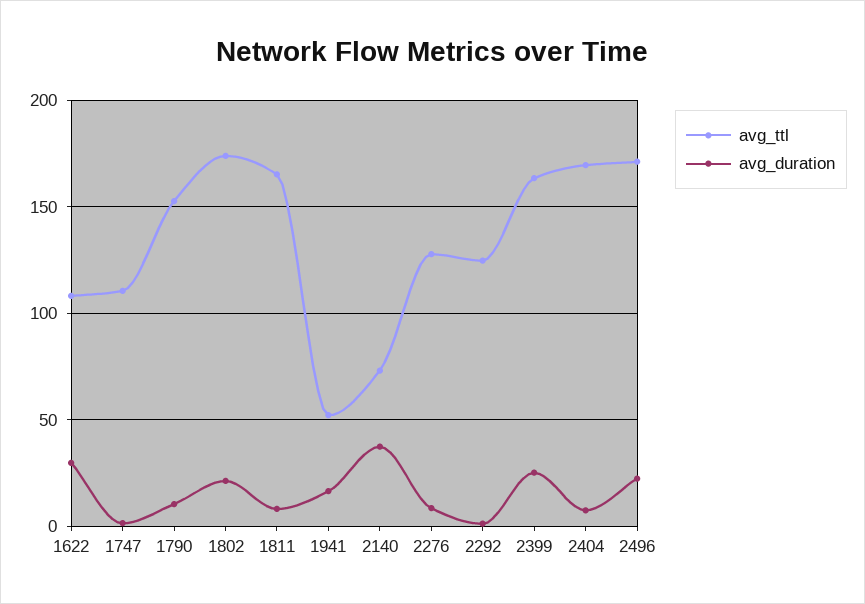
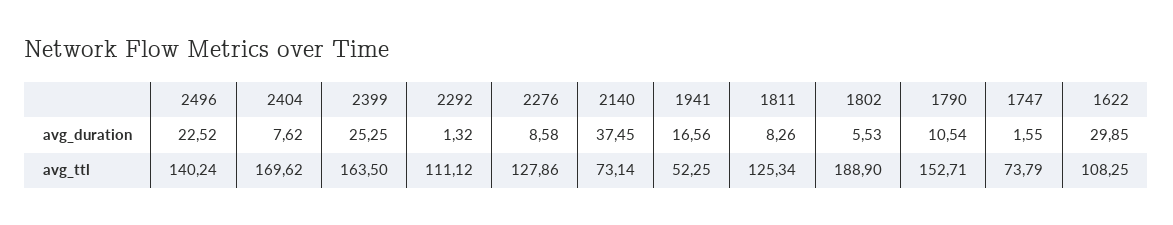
avg_ttl, 1747: 110 -> 73.79
avg_ttl, 1802: 175 -> 188.9
avg_duration, 1802: 20 -> 5.53
avg_ttl, 1811: 165 -> 125.34
avg_ttl, 2292: 125 -> 111.12
avg_ttl, 2496: 170 -> 140.24

